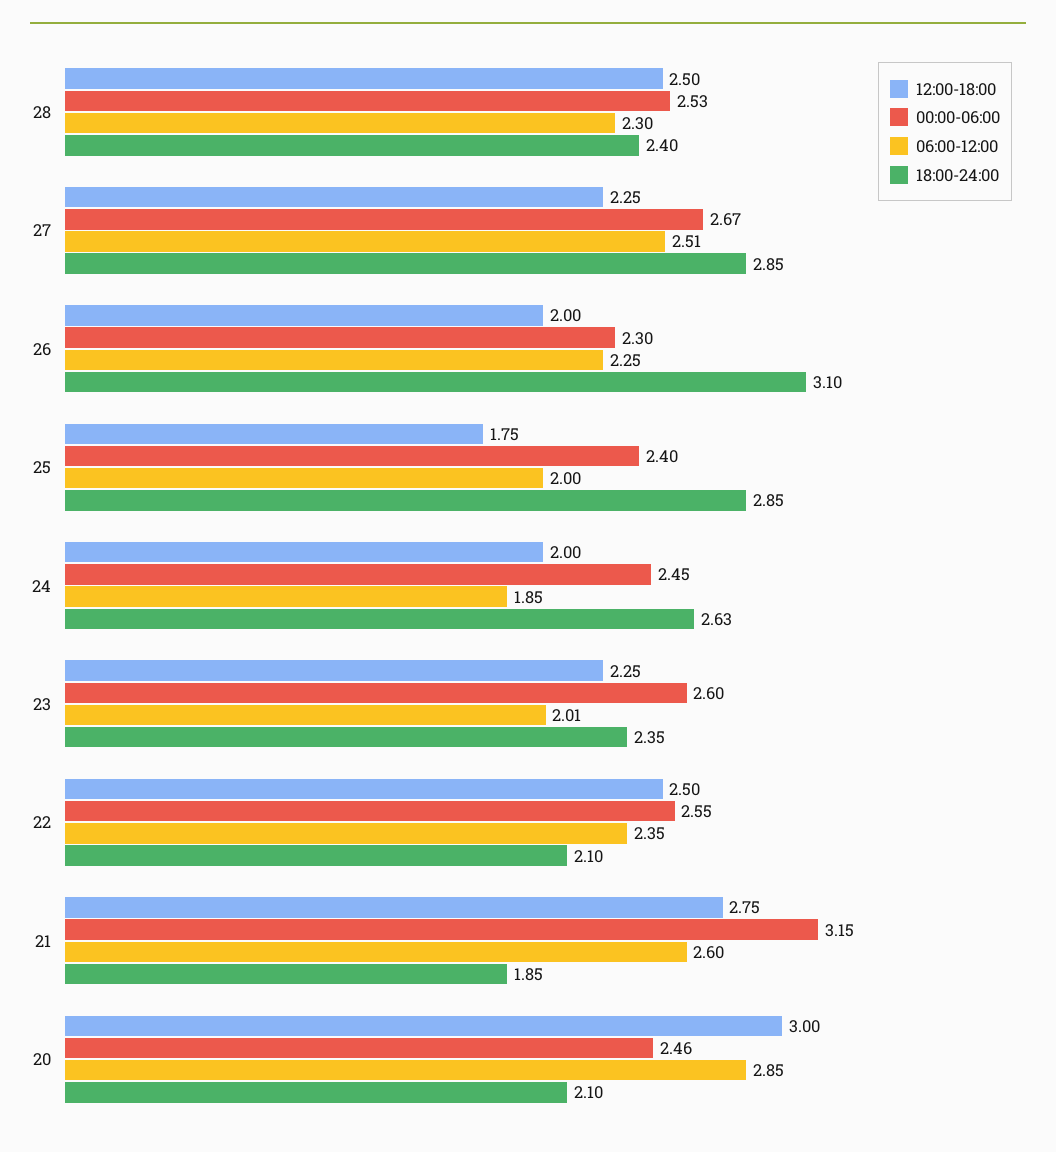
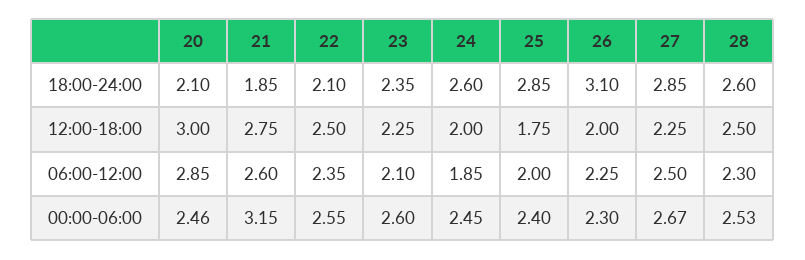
18:00-24:00, 28: 2.4 -> 2.6
06:00-12:00, 27: 2.51 -> 2.5
18:00-24:00, 24: 2.63 -> 2.6
06:00-12:00, 23: 2.01 -> 2.1

